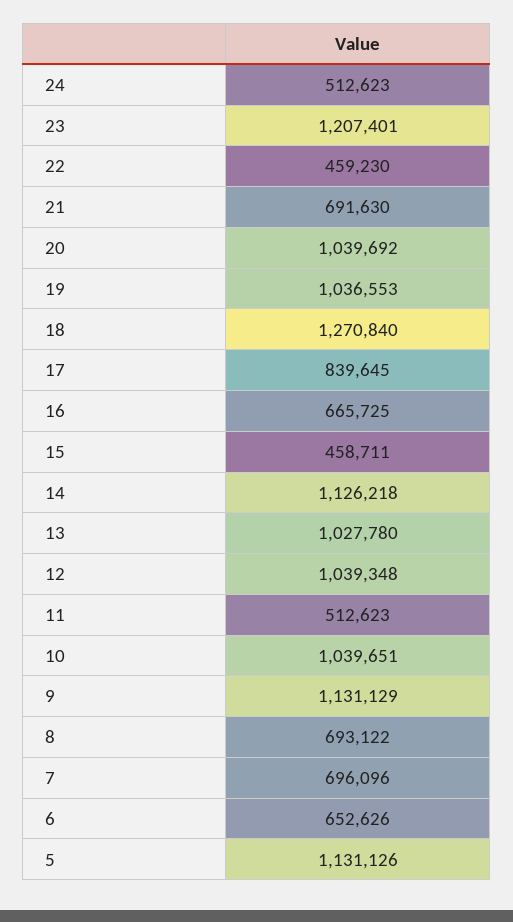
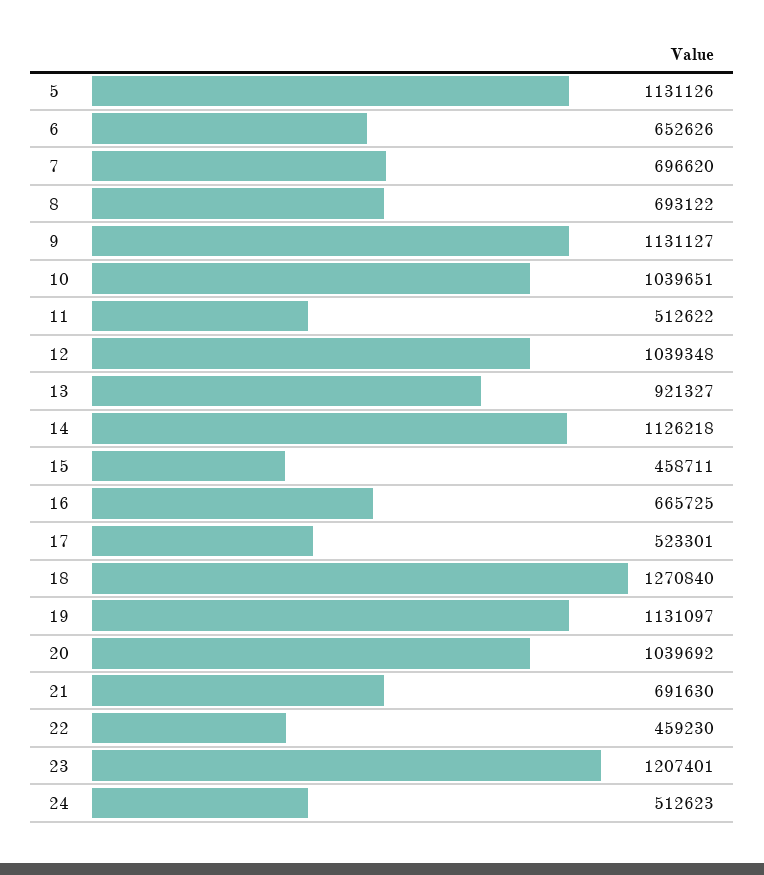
19: 1036553 -> 1131097
17: 839645 -> 523301
13: 1027780 -> 921327
11: 512623 -> 512622
9: 1131129 -> 1131127
7: 696096 -> 696620

